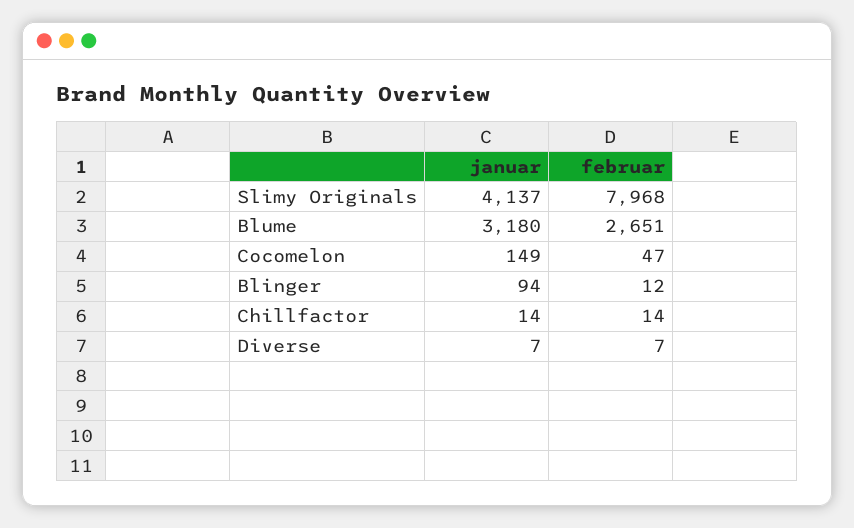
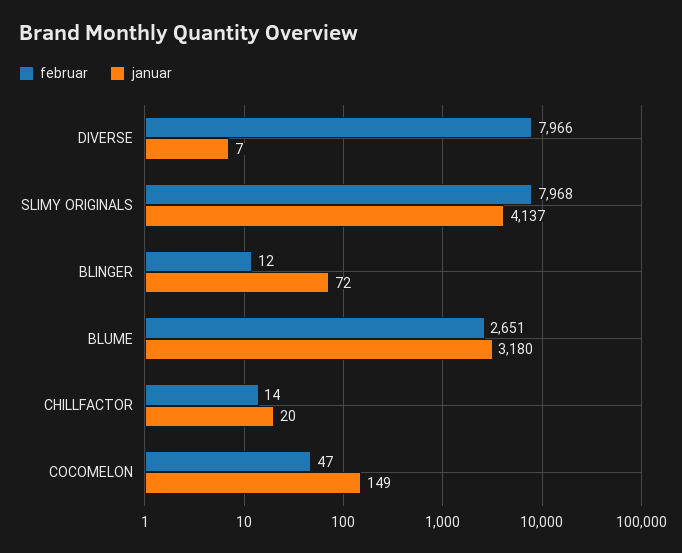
januar, Blinger: 94 -> 72
januar, Chillfactor: 14 -> 20
februar, Diverse: 7 -> 7966

